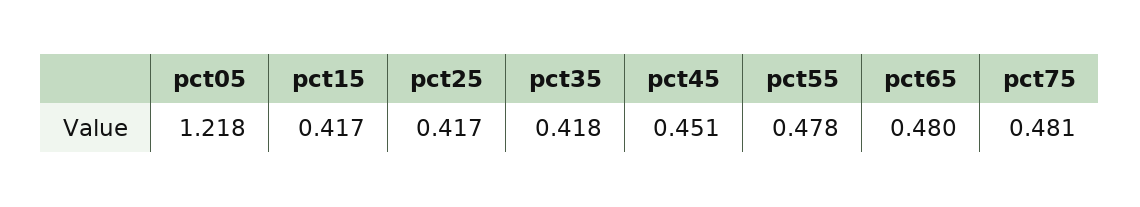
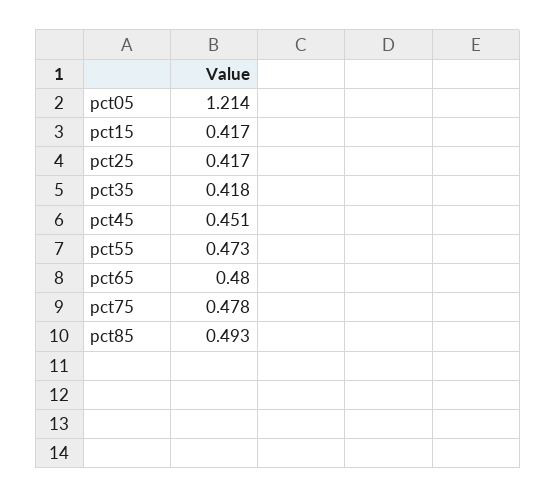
pct05: 1.218 -> 1.214
pct55: 0.478 -> 0.473
pct75: 0.481 -> 0.478
pct85: none -> 0.493

